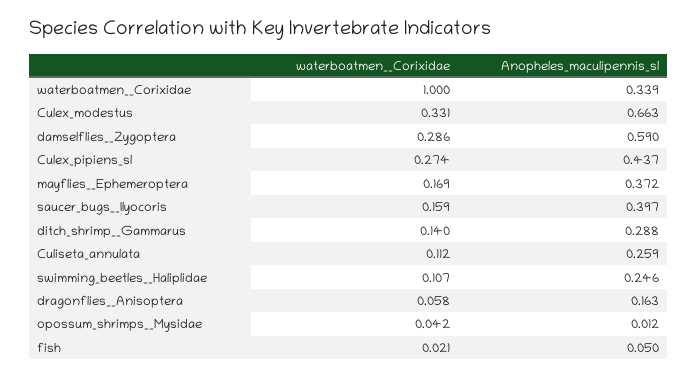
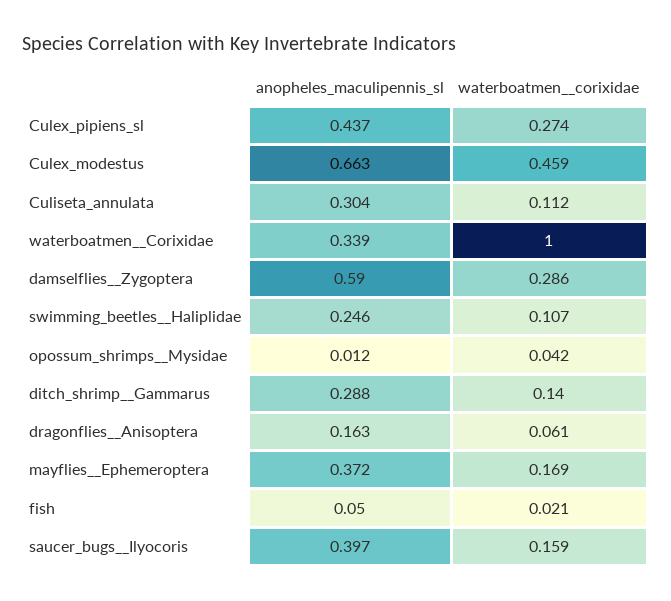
waterboatmen__Corixidae, Culex_modestus: 0.331 -> 0.459
Anopheles_maculipennis_sl, Culiseta_annulata: 0.259 -> 0.304
waterboatmen__Corixidae, dragonflies__Anisoptera: 0.058 -> 0.061

